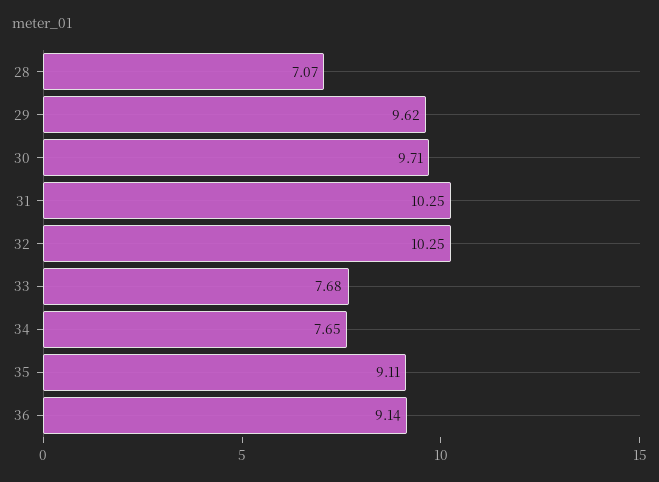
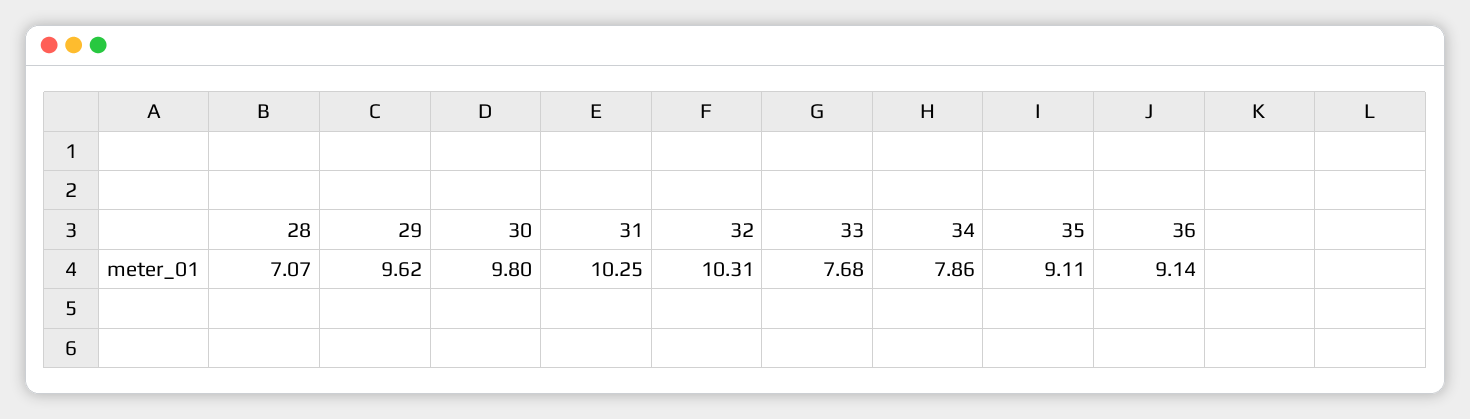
30: 9.71 -> 9.8
32: 10.25 -> 10.31
34: 7.65 -> 7.86

